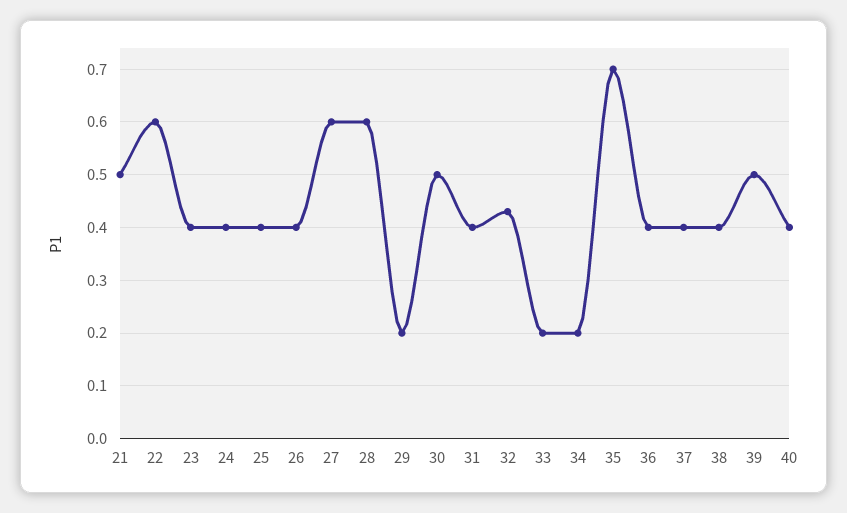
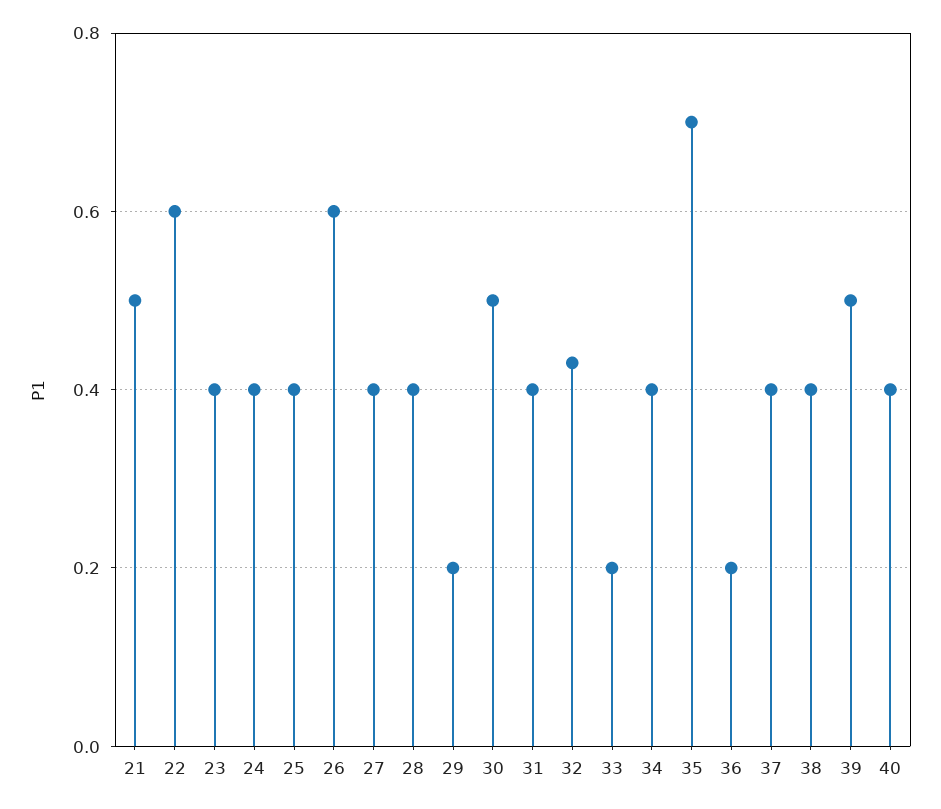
26: 0.4 -> 0.6
27: 0.6 -> 0.4
28: 0.6 -> 0.4
34: 0.2 -> 0.4
36: 0.4 -> 0.2

